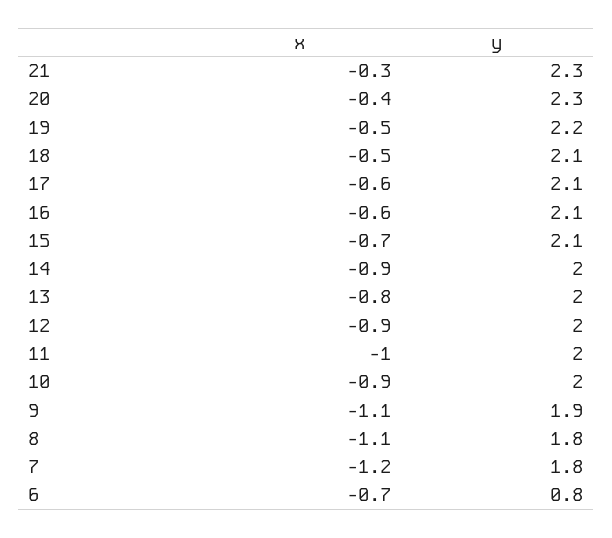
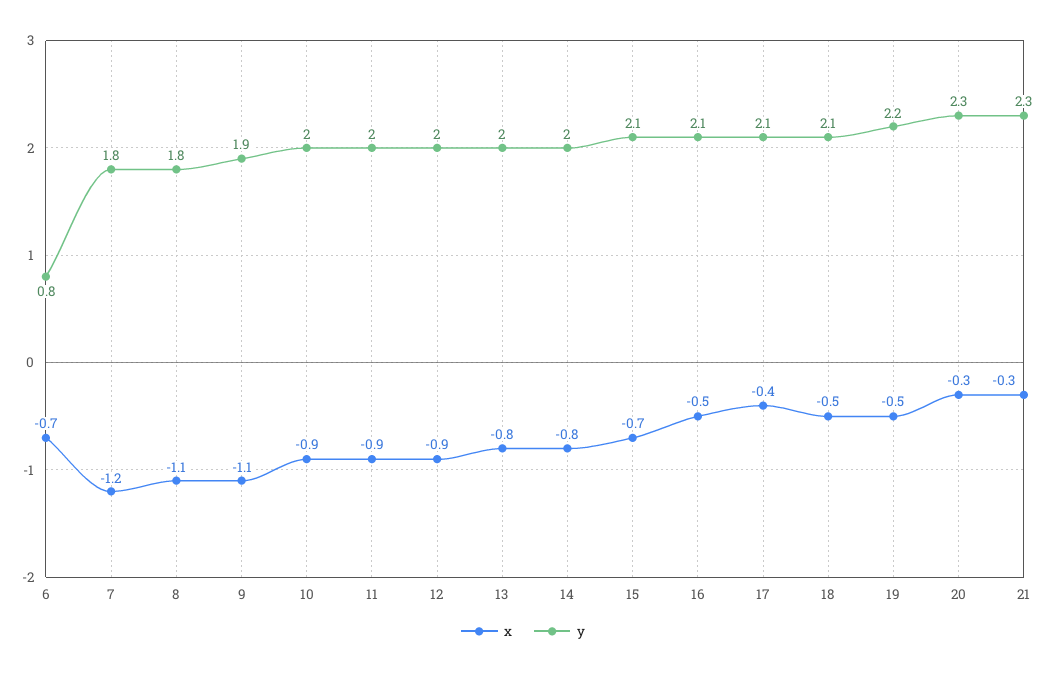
x, 20: -0.4 -> -0.3
x, 17: -0.6 -> -0.4
x, 16: -0.6 -> -0.5
x, 14: -0.9 -> -0.8
x, 11: -1 -> -0.9

